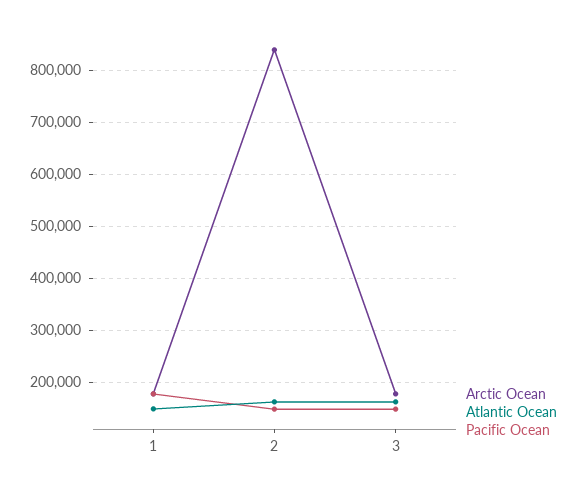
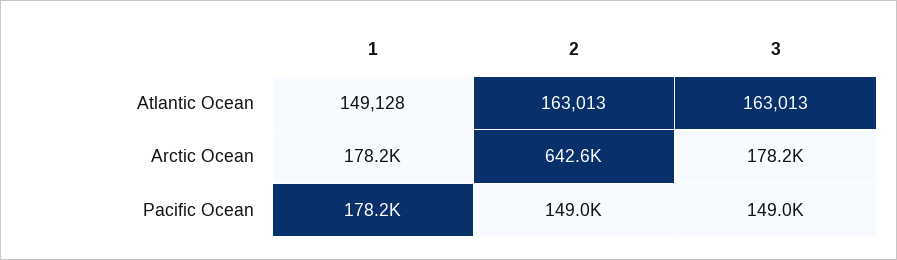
Arctic Ocean, 2: 840000 -> 642600

